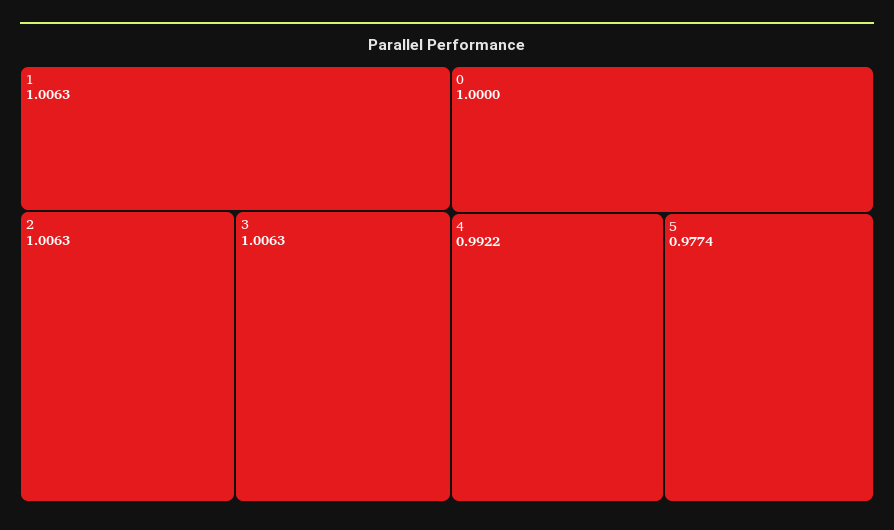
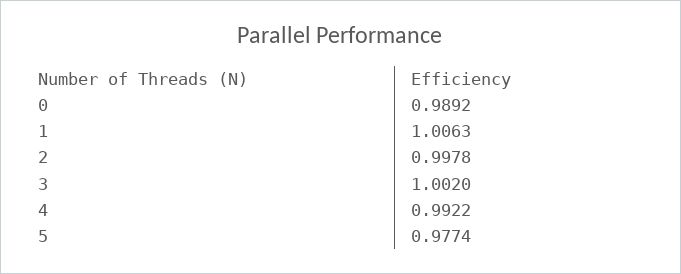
2: 1.0063 -> 0.9978
3: 1.0063 -> 1.002
0: 1 -> 0.9892

